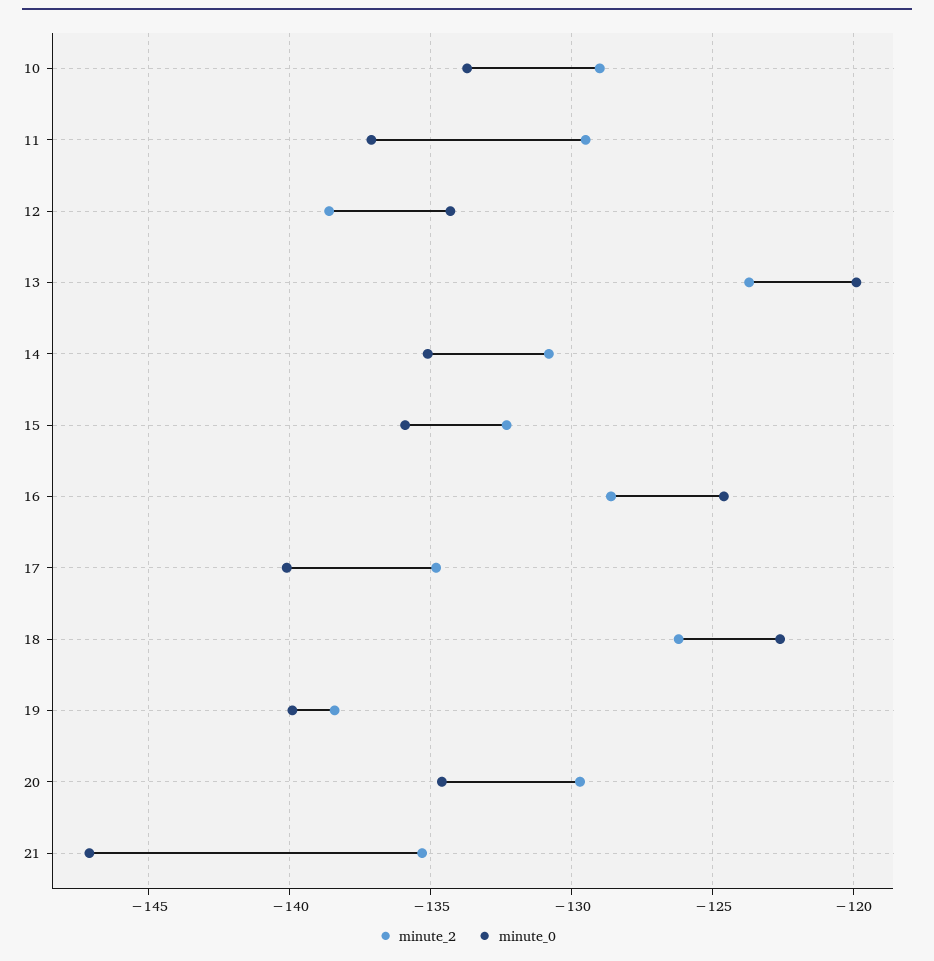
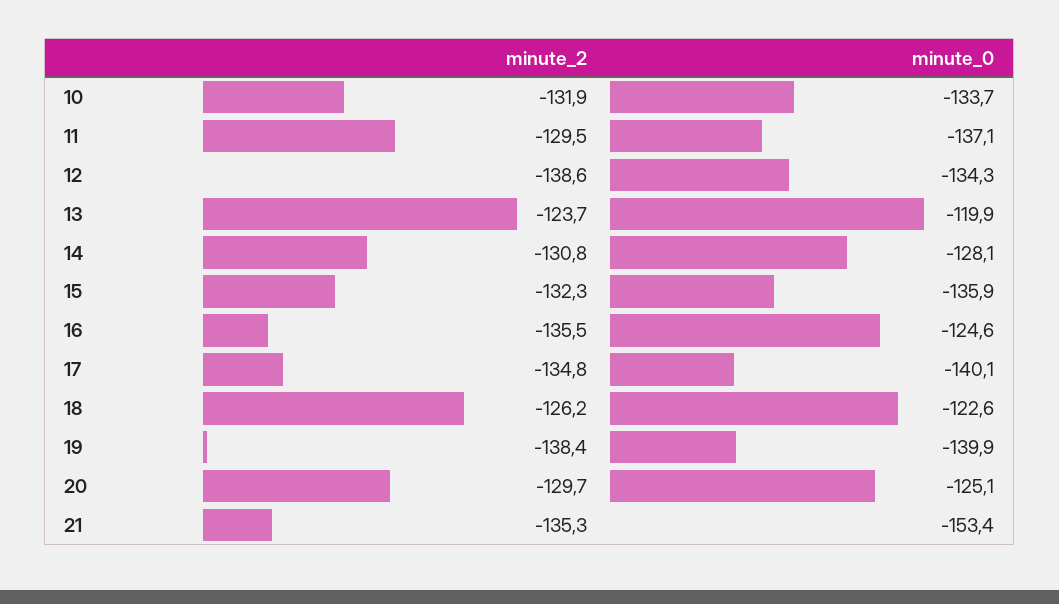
minute_2, 10: -129 -> -131.9
minute_0, 14: -135 -> -128.1
minute_2, 16: -128.5 -> -135.5
minute_0, 20: -134.5 -> -125.1
minute_0, 21: -147 -> -153.4

